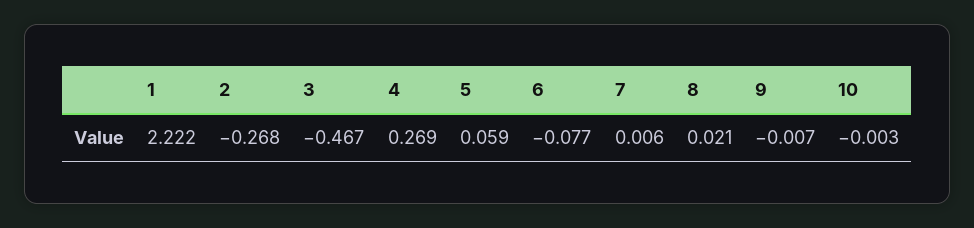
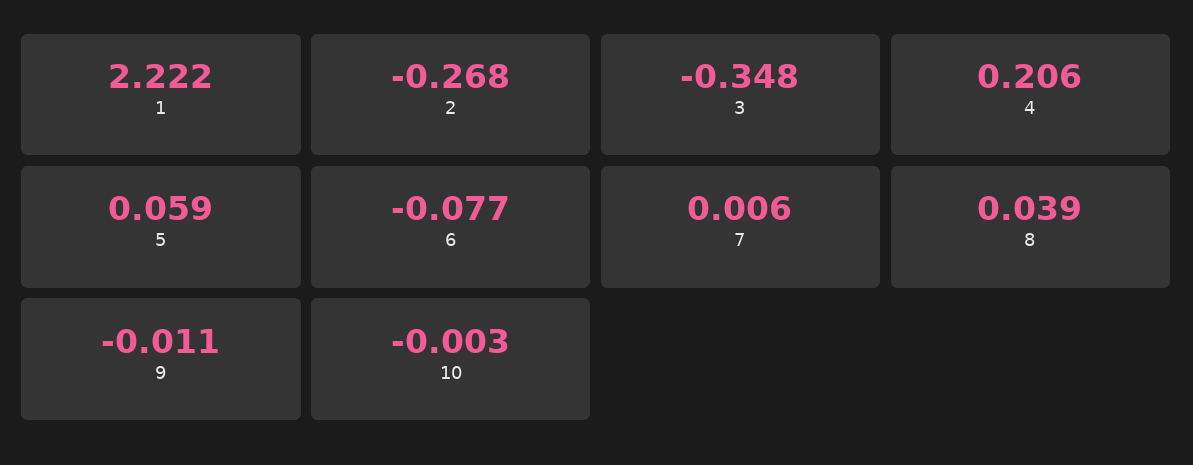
3: -0.467 -> -0.348
4: 0.269 -> 0.206
8: 0.021 -> 0.039
9: -0.007 -> -0.011

